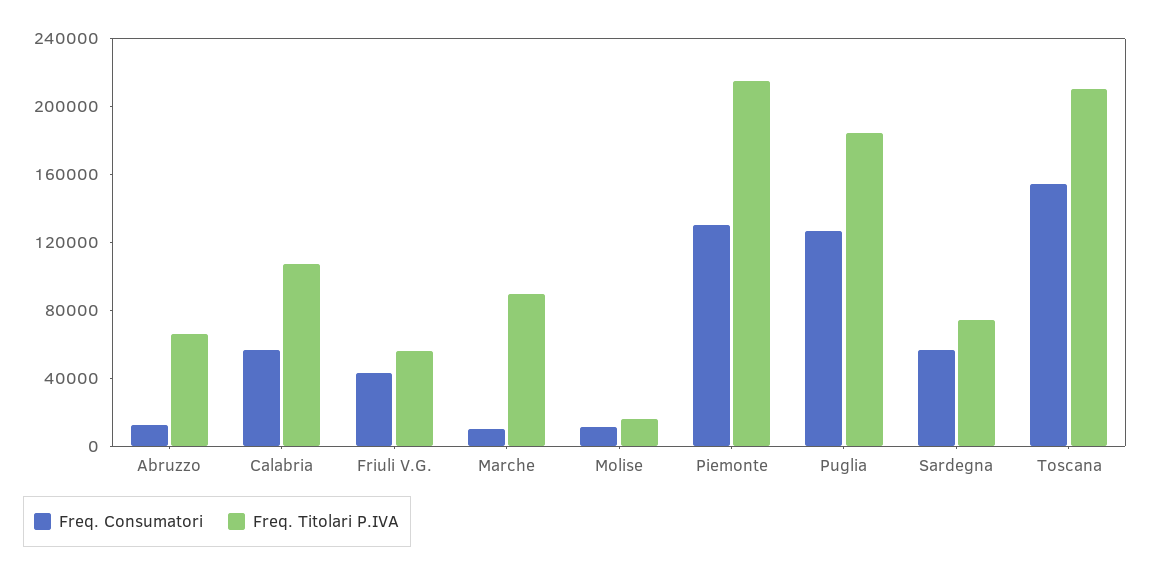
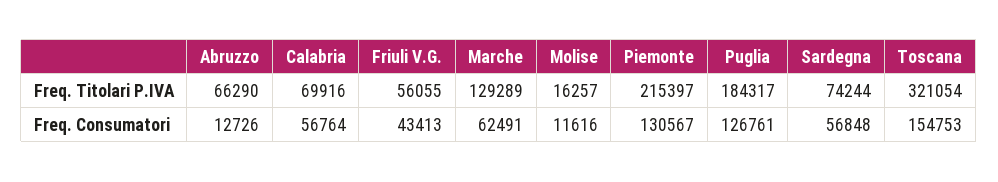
Freq. Titolari P.IVA, Calabria: 110000 -> 69916
Freq. Consumatori, Marche: 10000 -> 62491
Freq. Titolari P.IVA, Marche: 90000 -> 129289
Freq. Titolari P.IVA, Toscana: 210000 -> 321054

